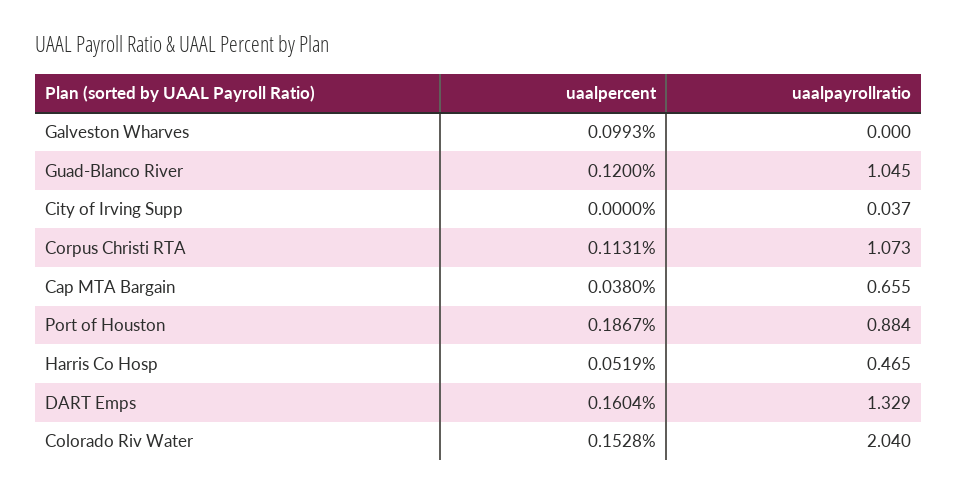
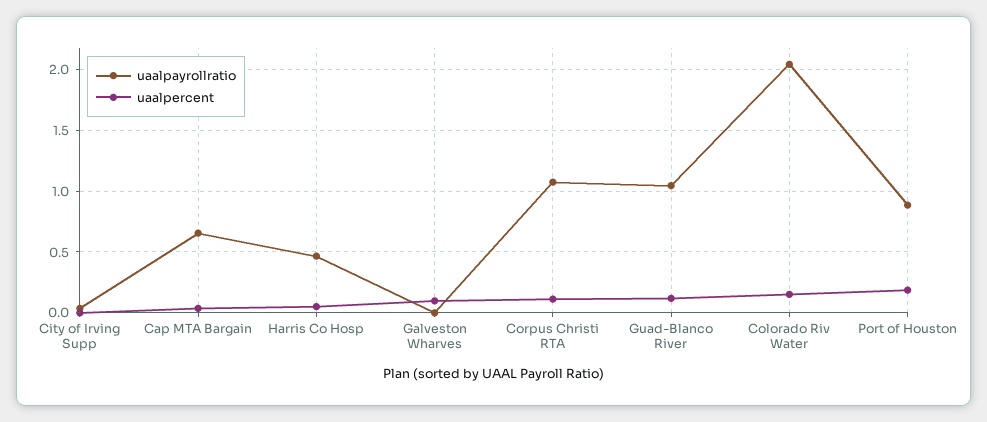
uaalpercent, DART Emps: 0.1604 -> none
uaalpayrollratio, DART Emps: 1.329 -> none

